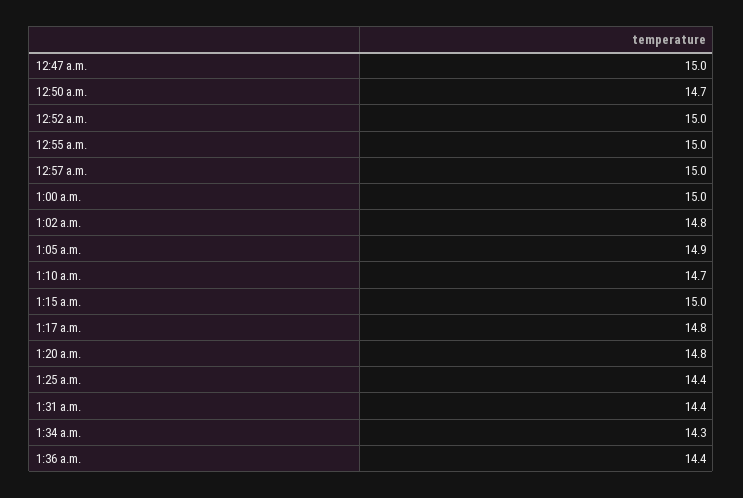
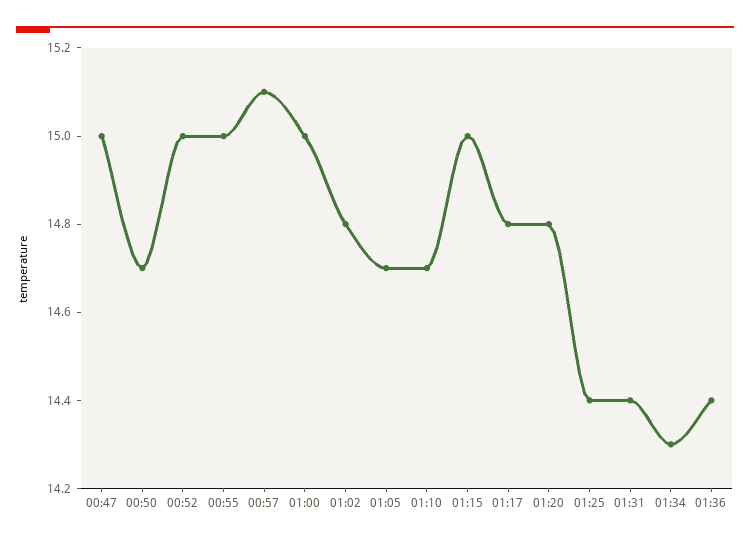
12:57 a.m.: 15 -> 15.1
1:05 a.m.: 14.9 -> 14.7

